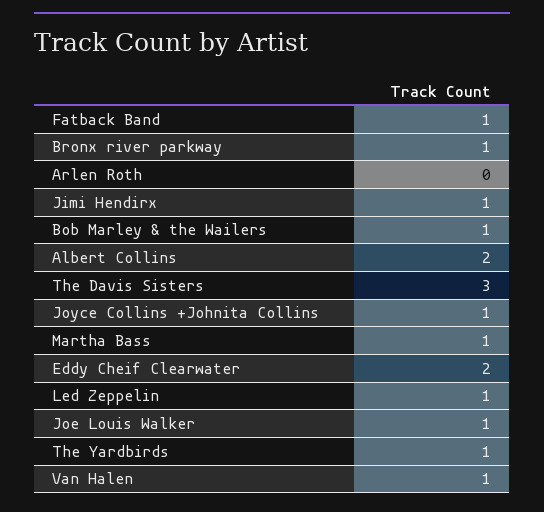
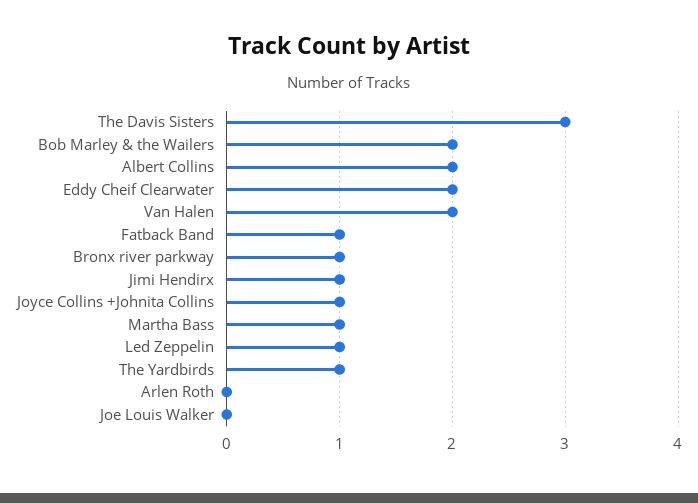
Bob Marley & the Wailers: 1 -> 2
Joe Louis Walker: 1 -> 0
Van Halen: 1 -> 2

